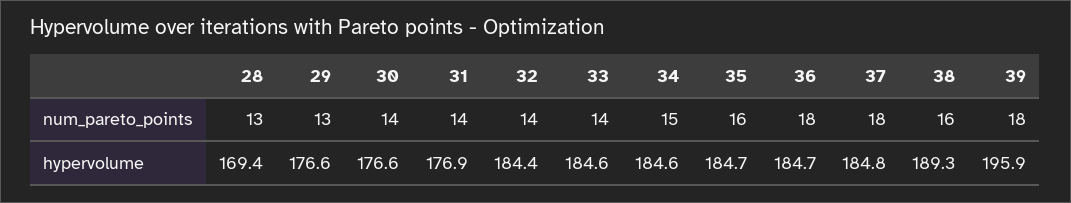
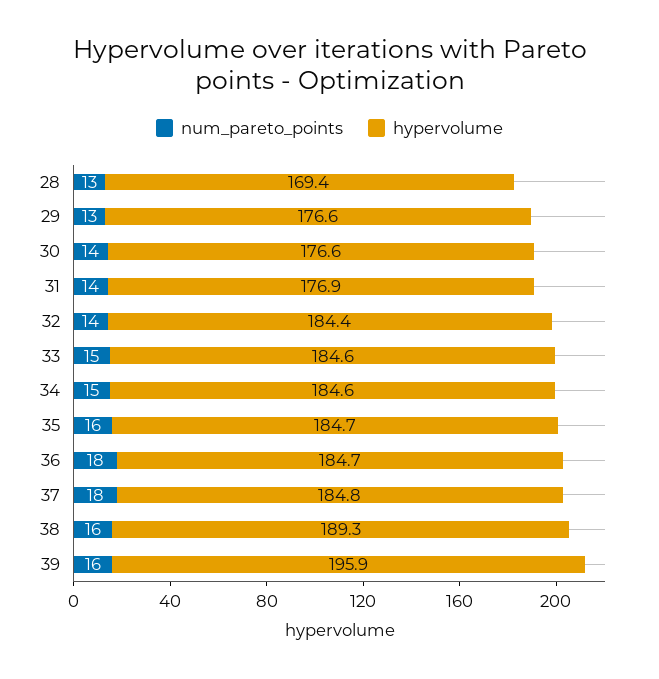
num_pareto_points, 33: 14 -> 15
num_pareto_points, 39: 18 -> 16

